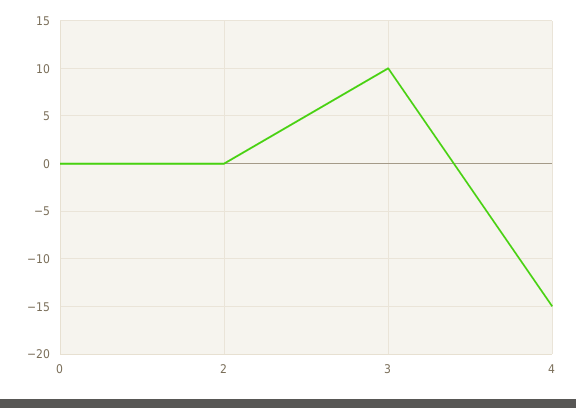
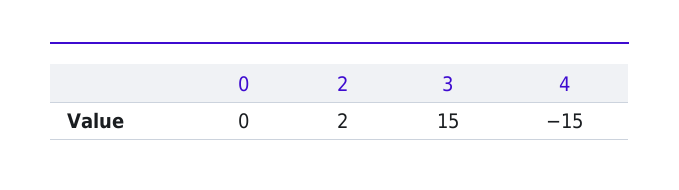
2: 0 -> 2
3: 10 -> 15

